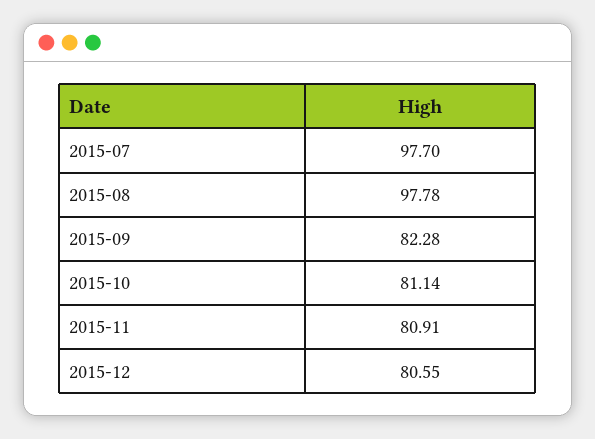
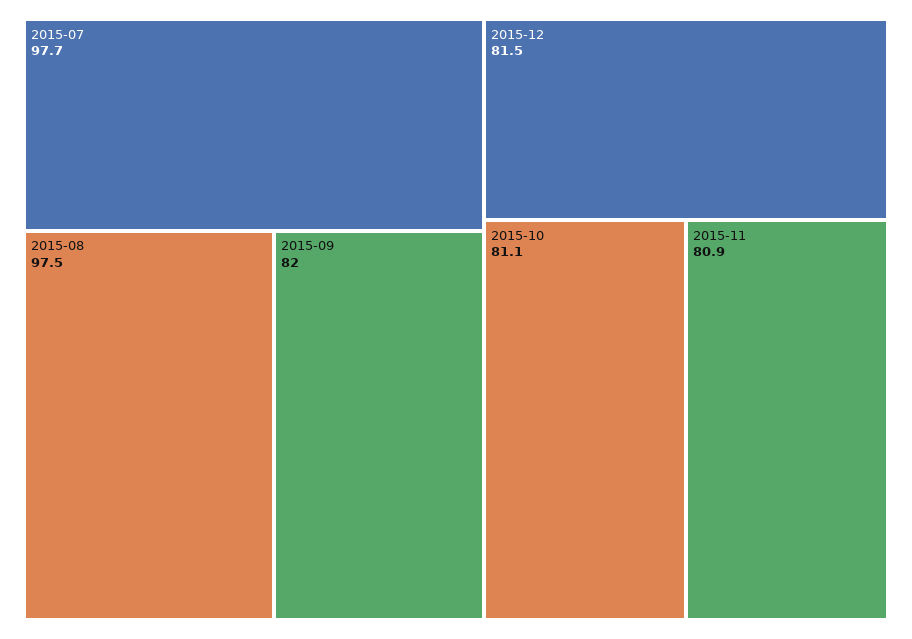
2015-08: 97.78 -> 97.5
2015-09: 82.28 -> 82
2015-12: 80.55 -> 81.5

